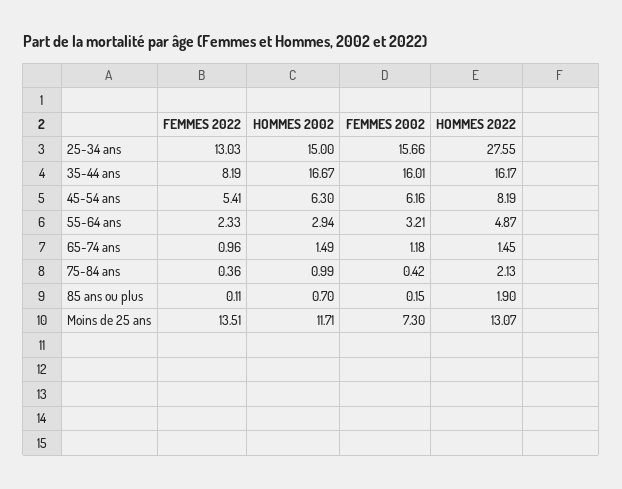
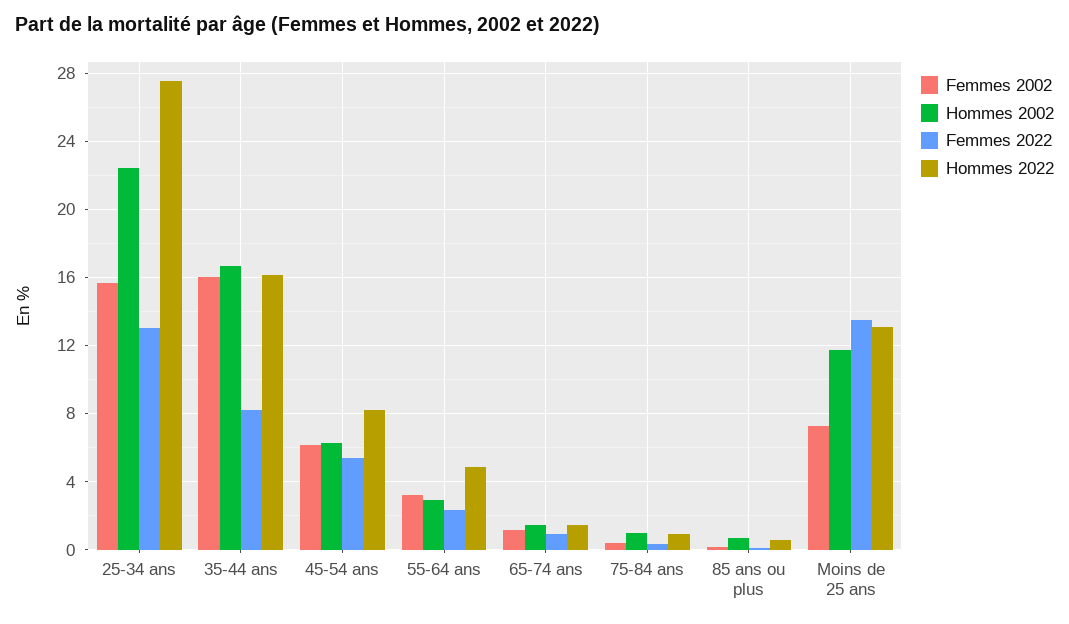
HOMMES 2002, 25-34 ans: 15 -> 22.5
HOMMES 2022, 75-84 ans: 2.13 -> 1
HOMMES 2022, 85 ans ou plus: 1.9 -> 0.5

